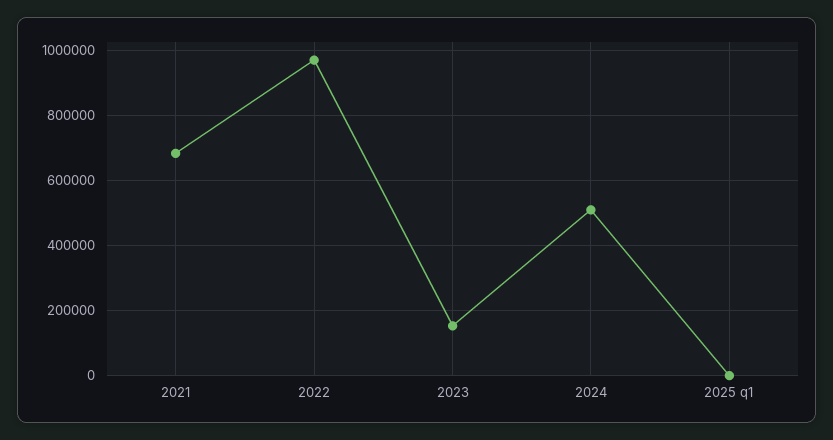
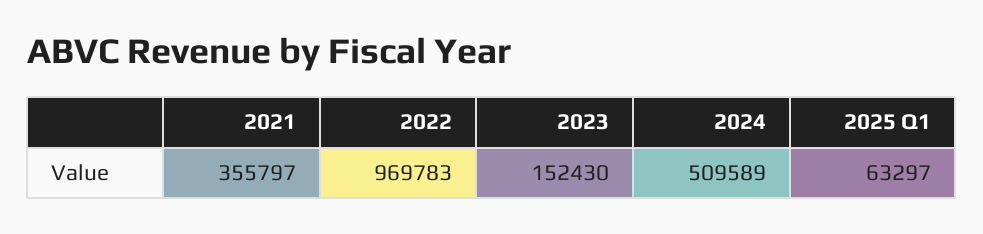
2021: 680000 -> 355797
2025 q1: 0 -> 63297

